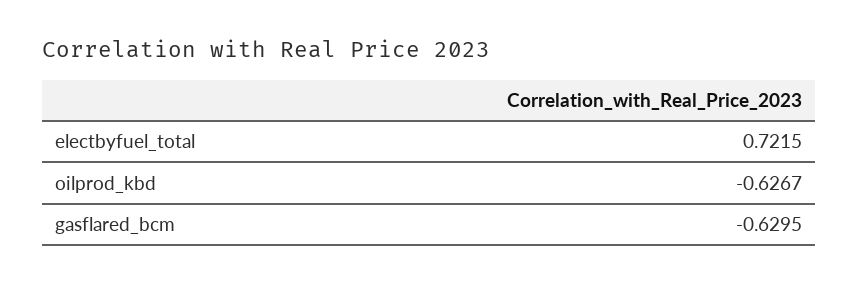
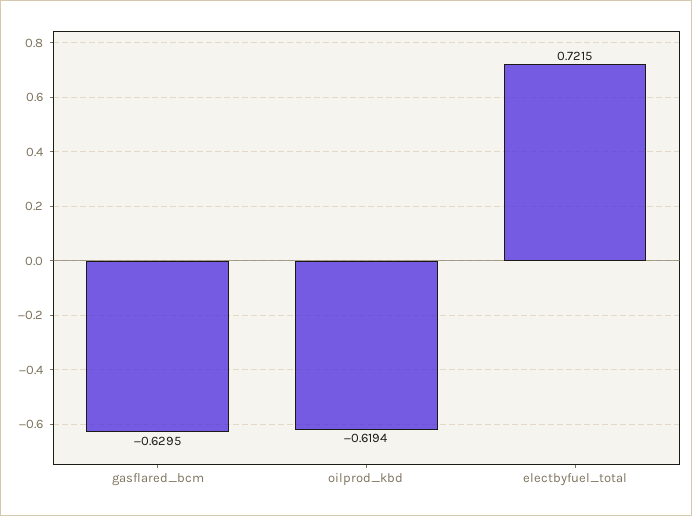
oilprod_kbd: -0.6267 -> -0.6194

